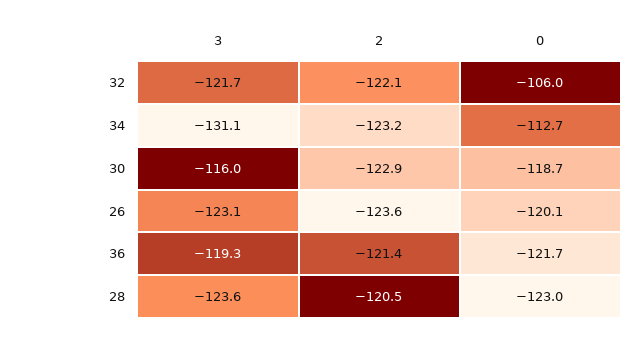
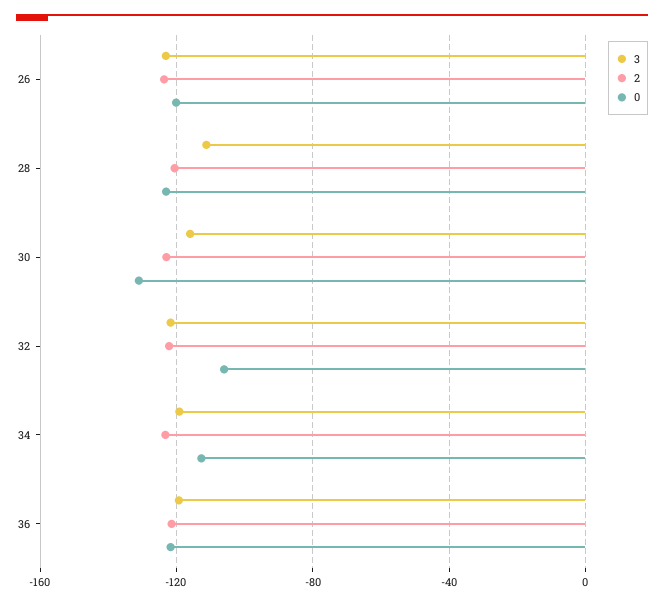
3, 34: -131.1 -> -120
0, 30: -118.7 -> -130
3, 28: -123.6 -> -110

